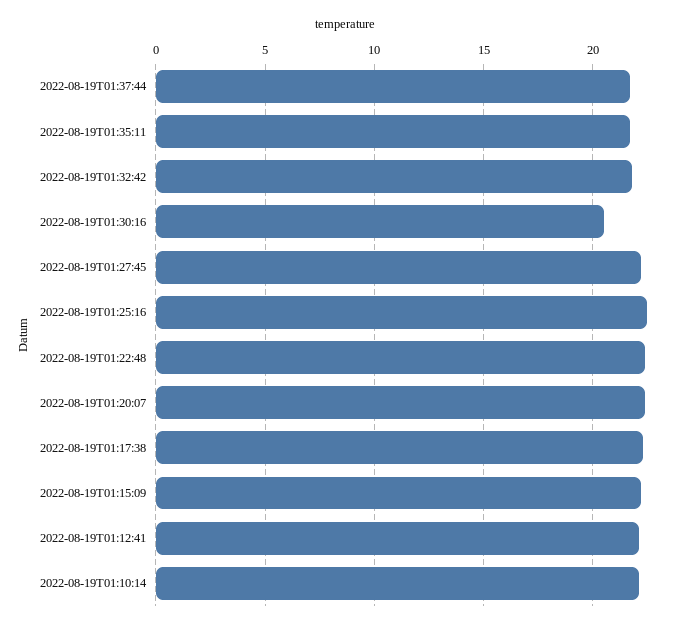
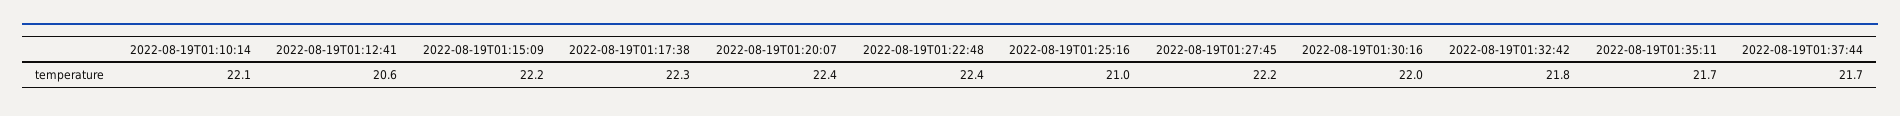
2022-08-19T01:30:16: 20.5 -> 22
2022-08-19T01:25:16: 22.5 -> 21
2022-08-19T01:12:41: 22 -> 20.6

